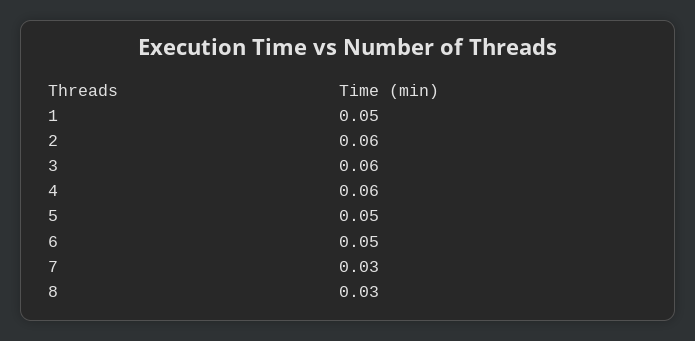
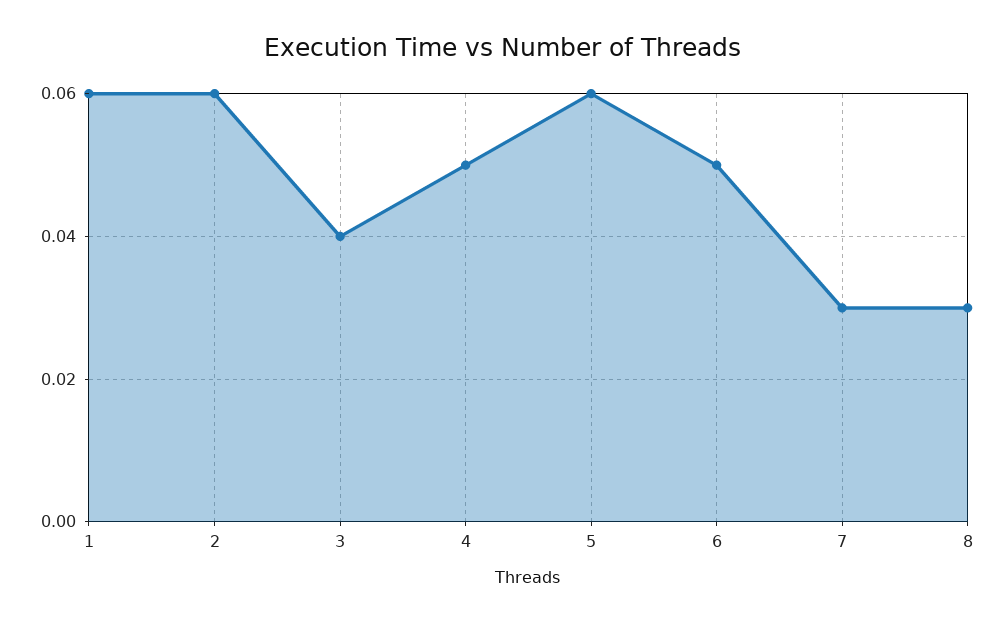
1: 0.05 -> 0.06
3: 0.06 -> 0.04
4: 0.06 -> 0.05
5: 0.05 -> 0.06

